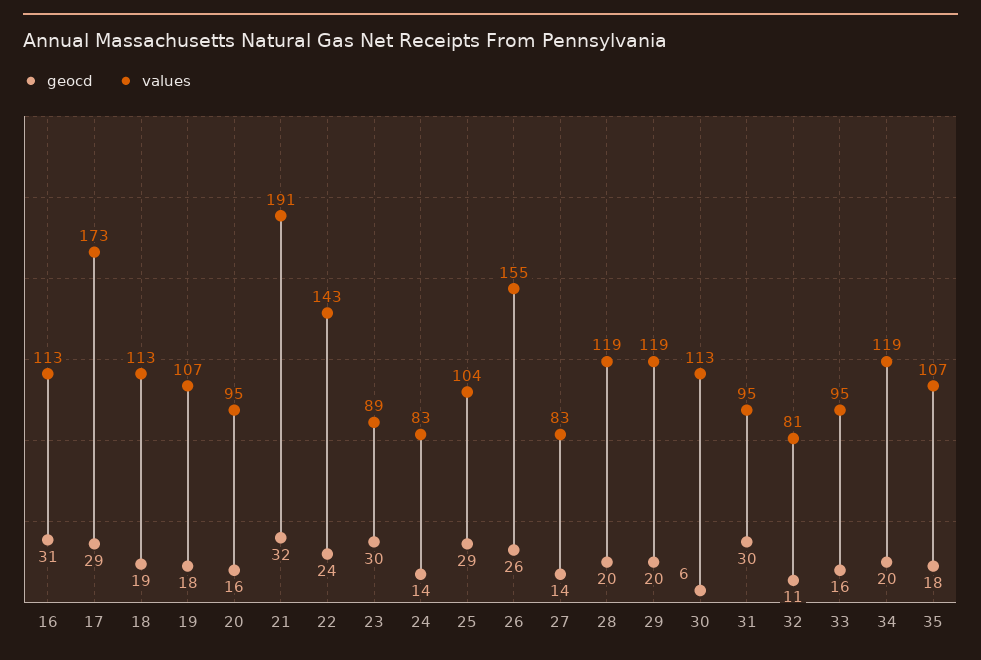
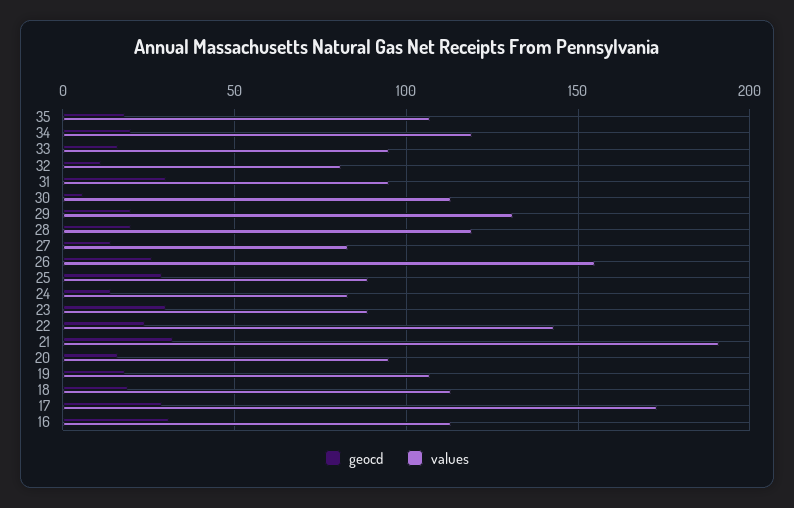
values, 25: 104 -> 90
values, 29: 119 -> 130

